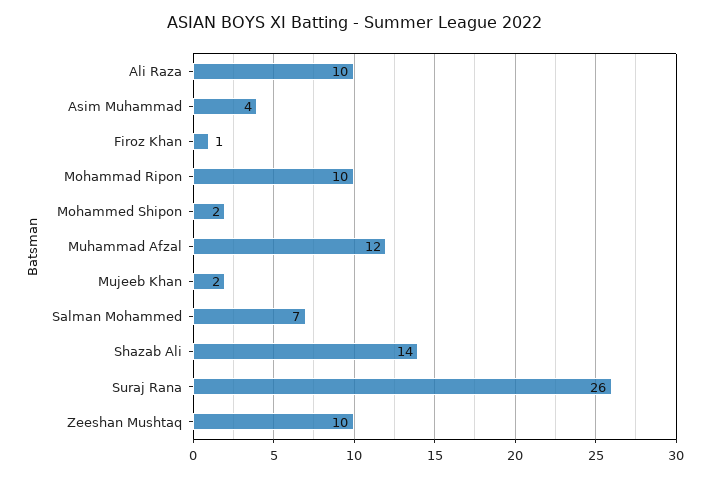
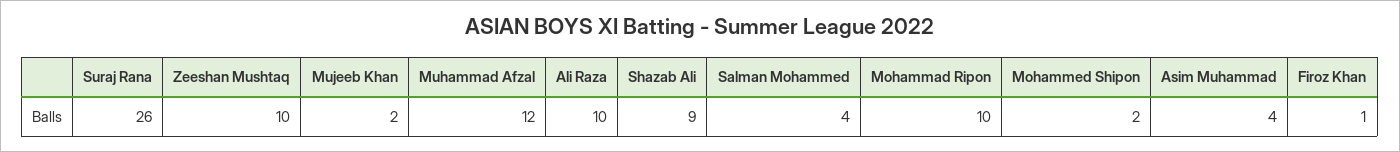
Salman Mohammed: 7 -> 4
Shazab Ali: 14 -> 9

